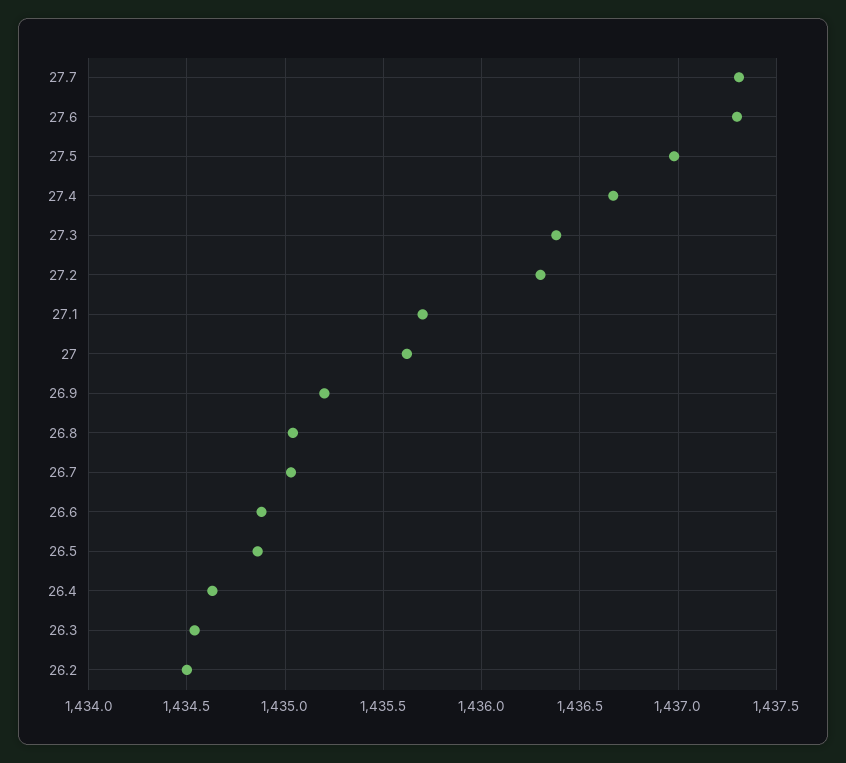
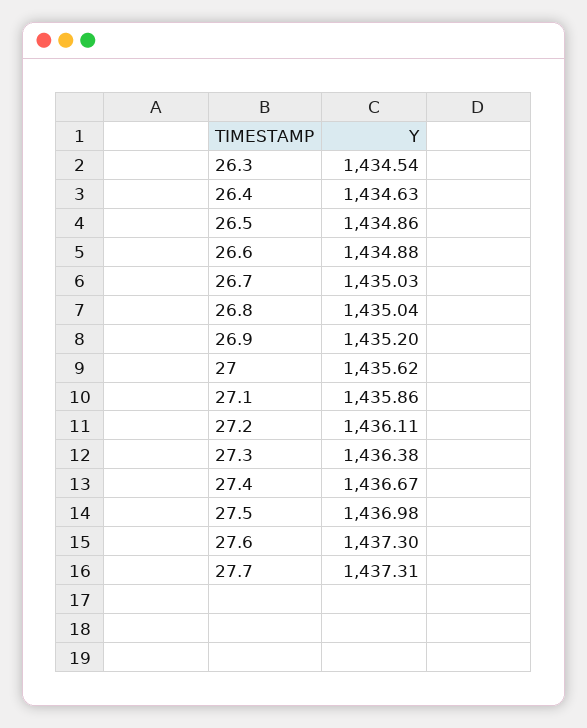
27.2: 1436.3 -> 1436.11
27.1: 1435.7 -> 1435.86
26.2: 1434.5 -> none

